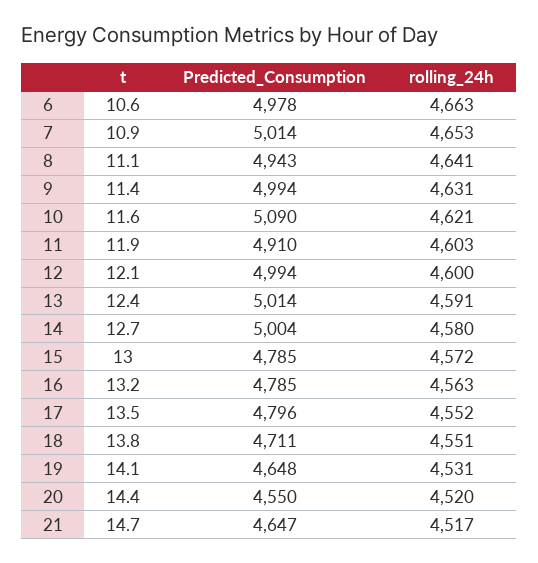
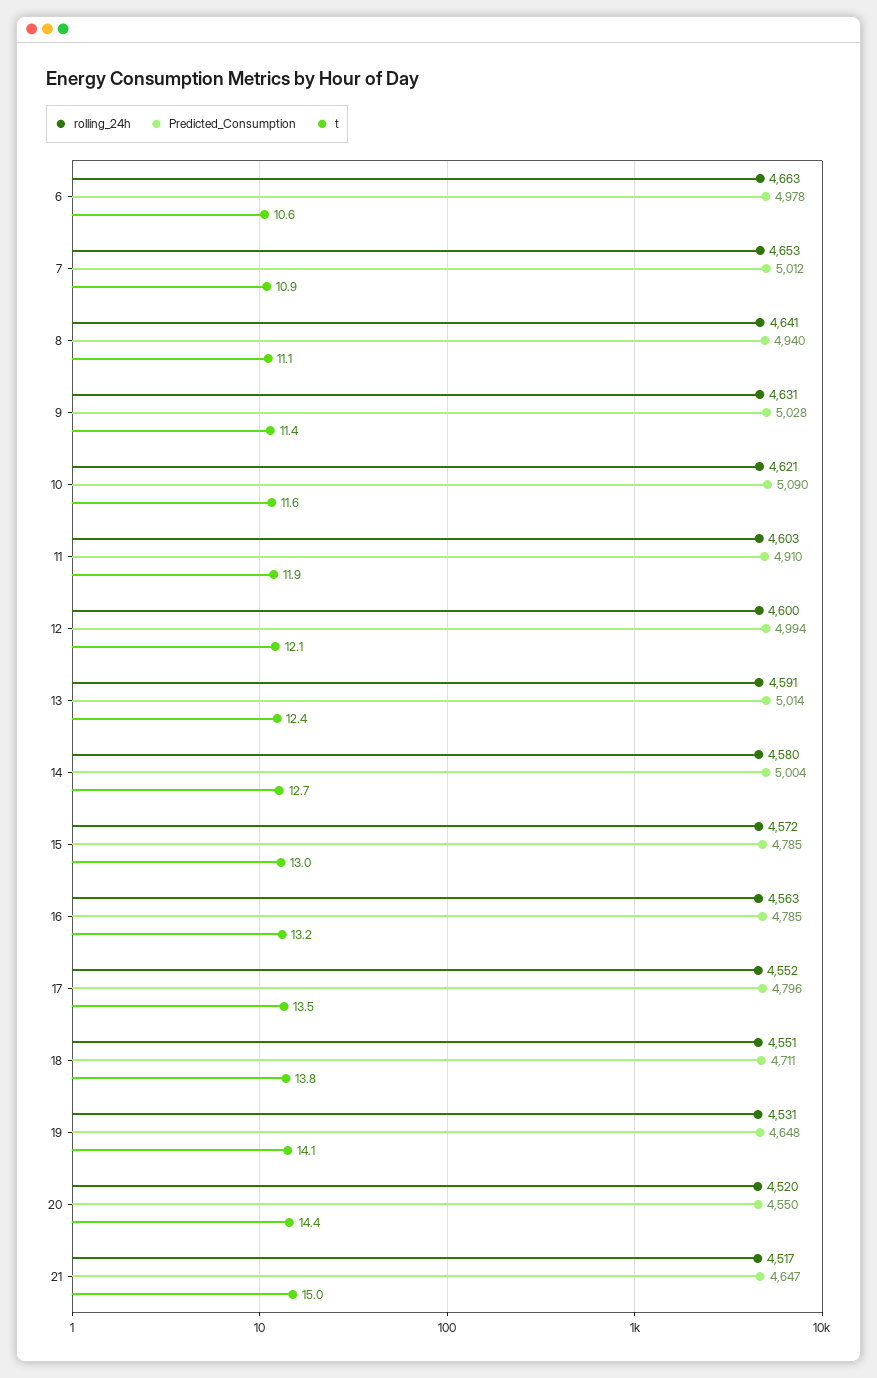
Predicted_Consumption, 7: 5014 -> 5012
Predicted_Consumption, 8: 4943 -> 4940
Predicted_Consumption, 9: 4994 -> 5028
t, 21: 14.7 -> 15

